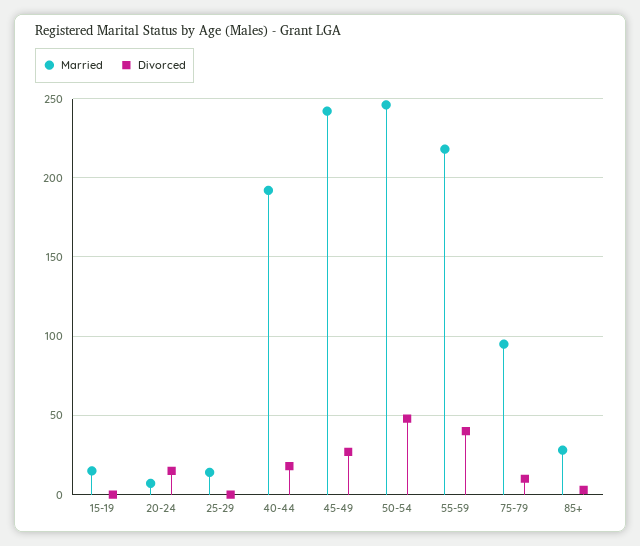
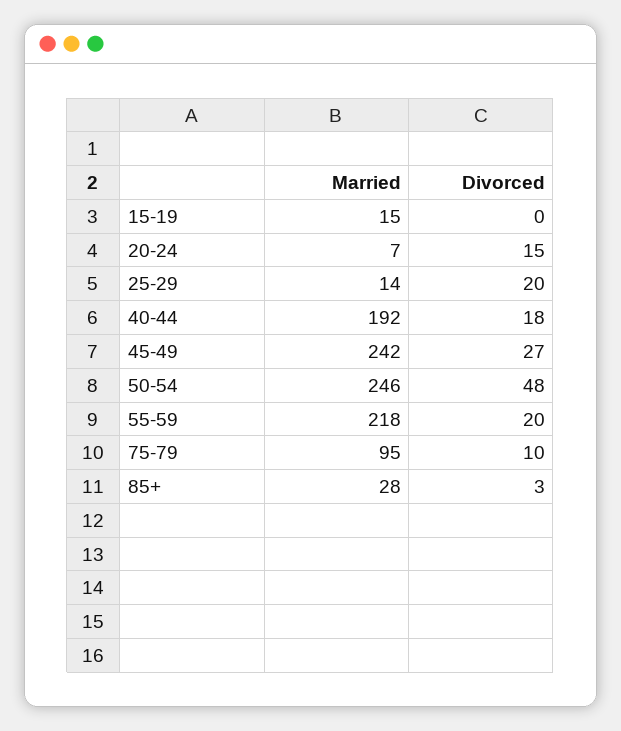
Divorced, 25-29: 0 -> 20
Divorced, 55-59: 40 -> 20

